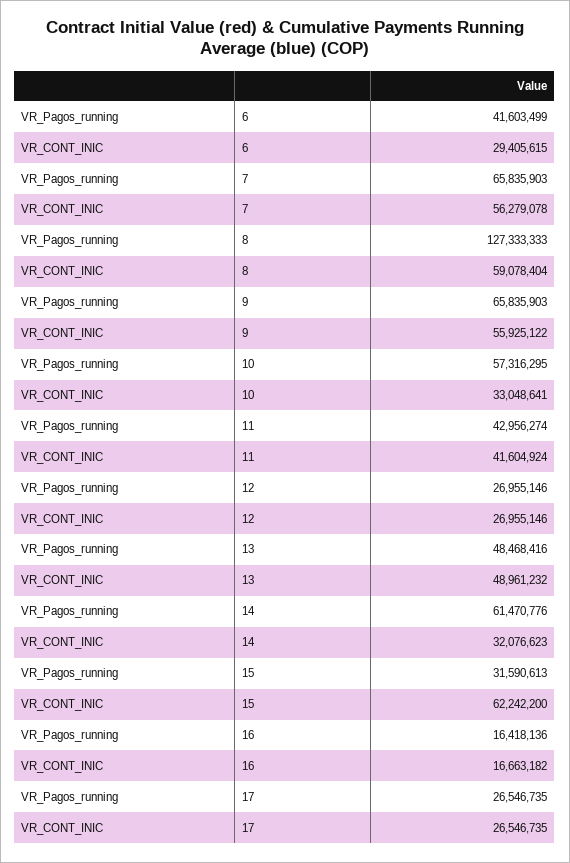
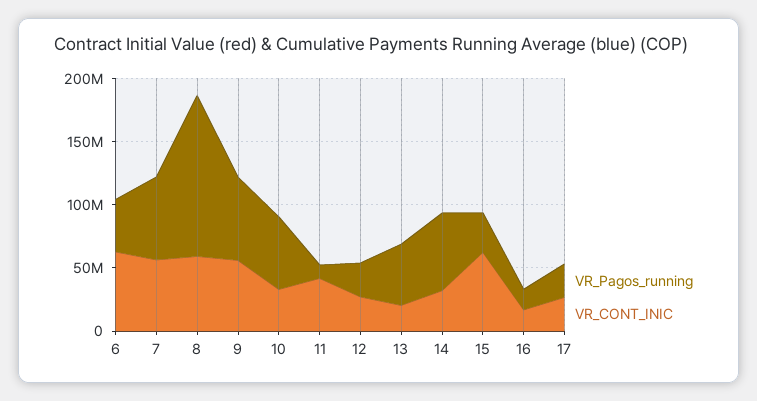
VR_CONT_INIC, 6: 29405615 -> 60000000
VR_Pagos_running, 11: 42956274 -> 10000000
VR_CONT_INIC, 13: 48961232 -> 20000000

